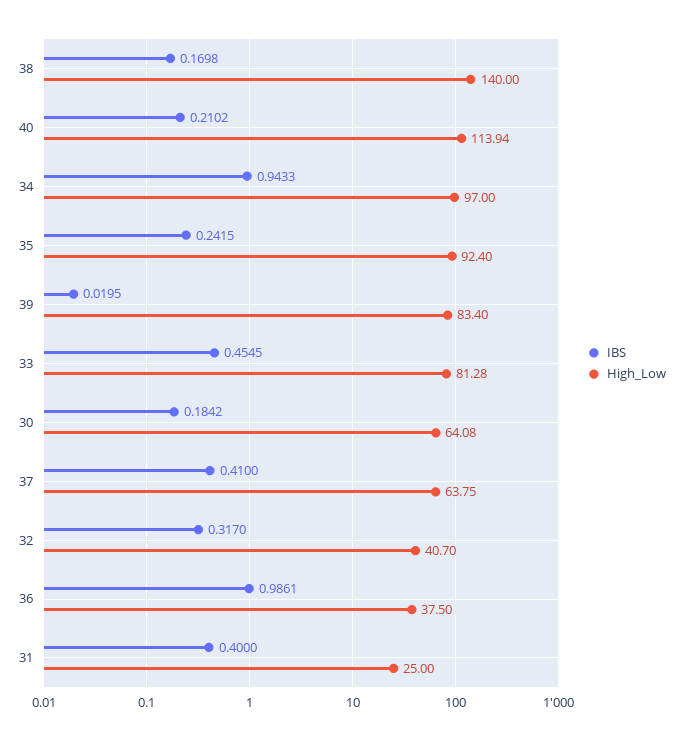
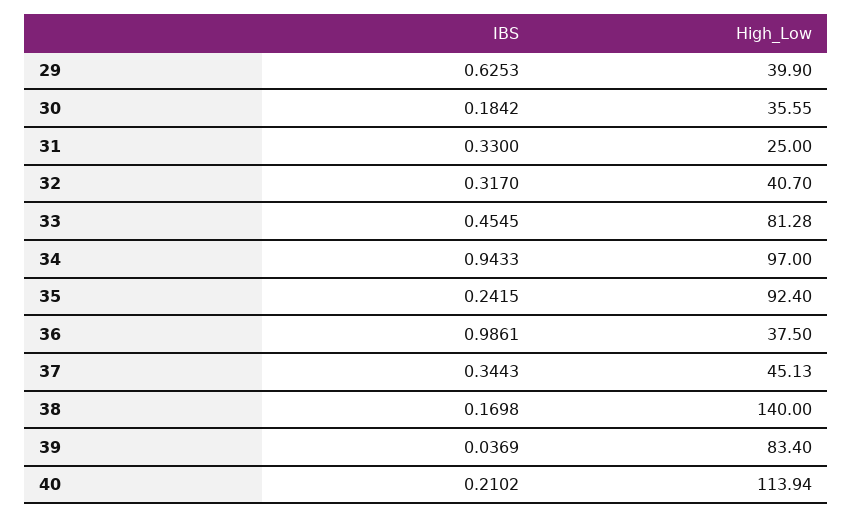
IBS, 39: 0.0195 -> 0.0369
High_Low, 30: 64.08 -> 35.55
IBS, 37: 0.41 -> 0.3443
High_Low, 37: 63.75 -> 45.13
IBS, 31: 0.4 -> 0.33
IBS, 29: none -> 0.6253
High_Low, 29: none -> 39.9

